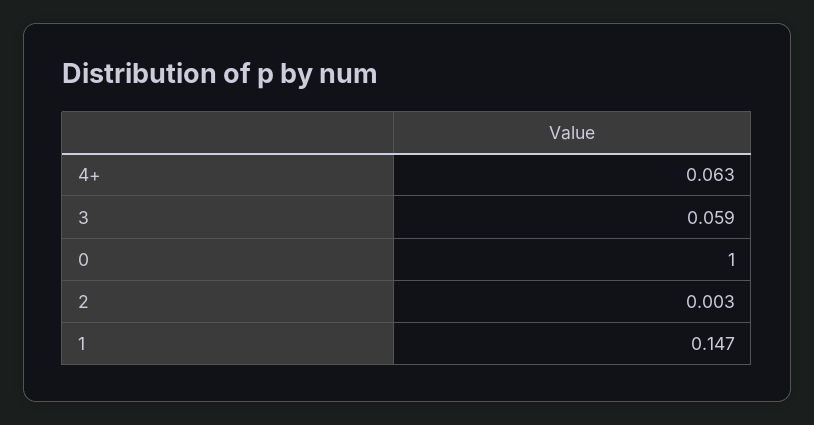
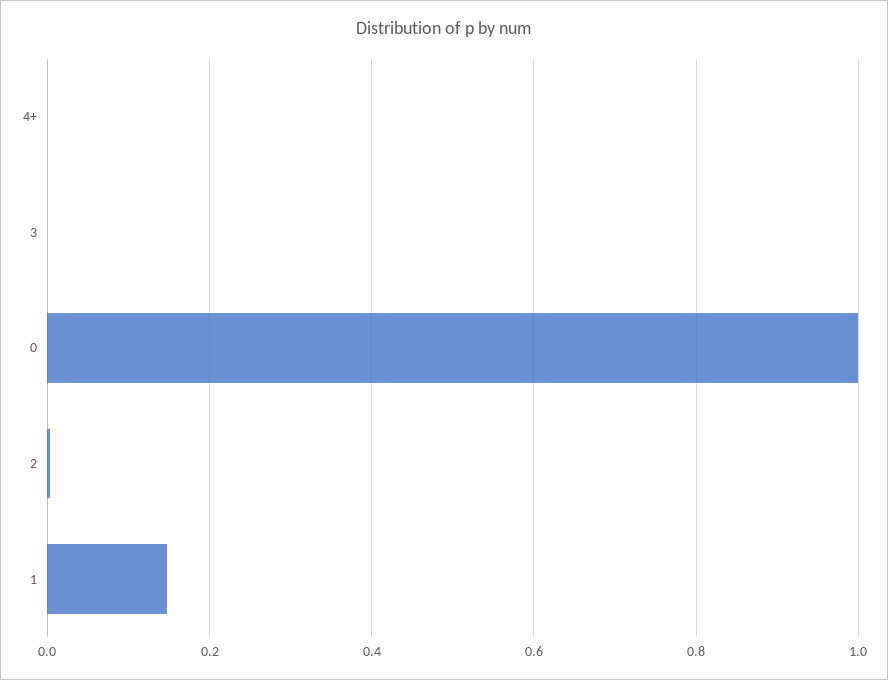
4+: 0.063 -> 0
3: 0.059 -> 0

